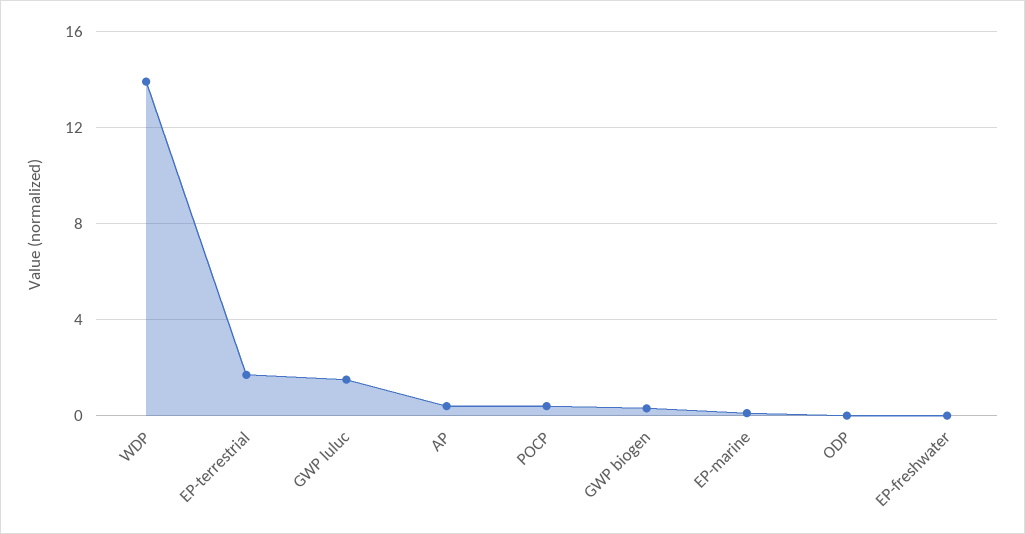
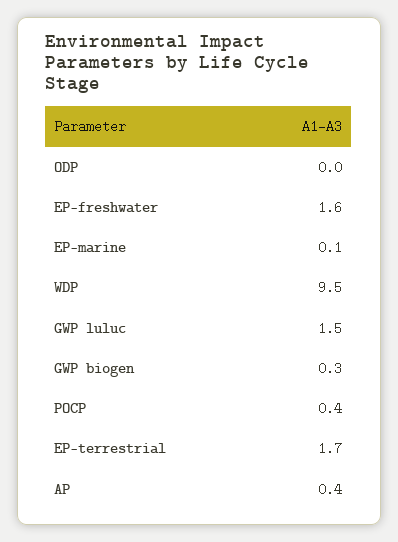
WDP: 14 -> 9.5
EP-freshwater: 0 -> 1.6

